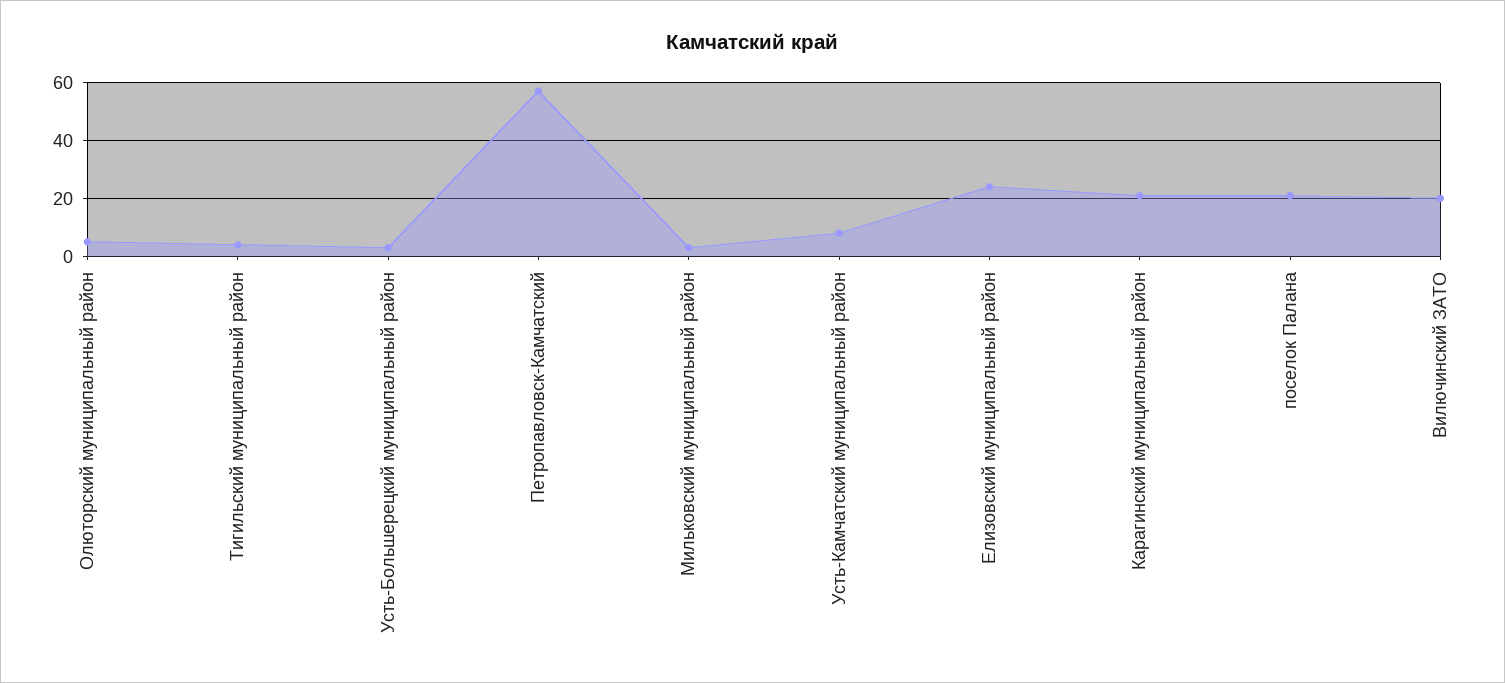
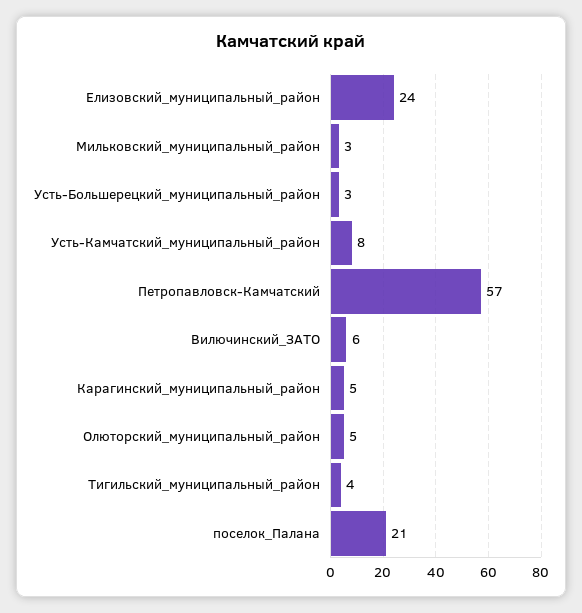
Карагинский муниципальный район: 20 -> 5
Вилючинский ЗАТО: 20 -> 6

